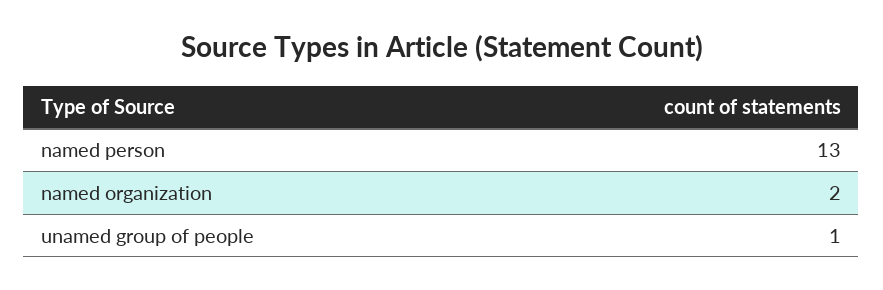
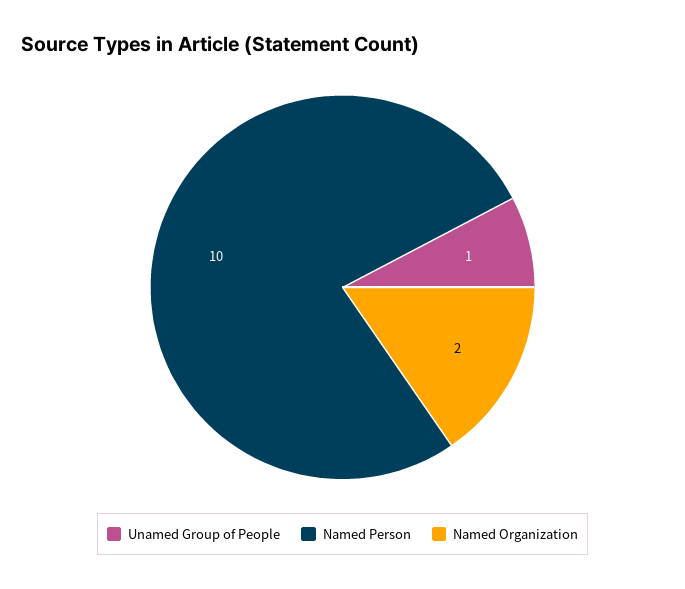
named person: 13 -> 10

